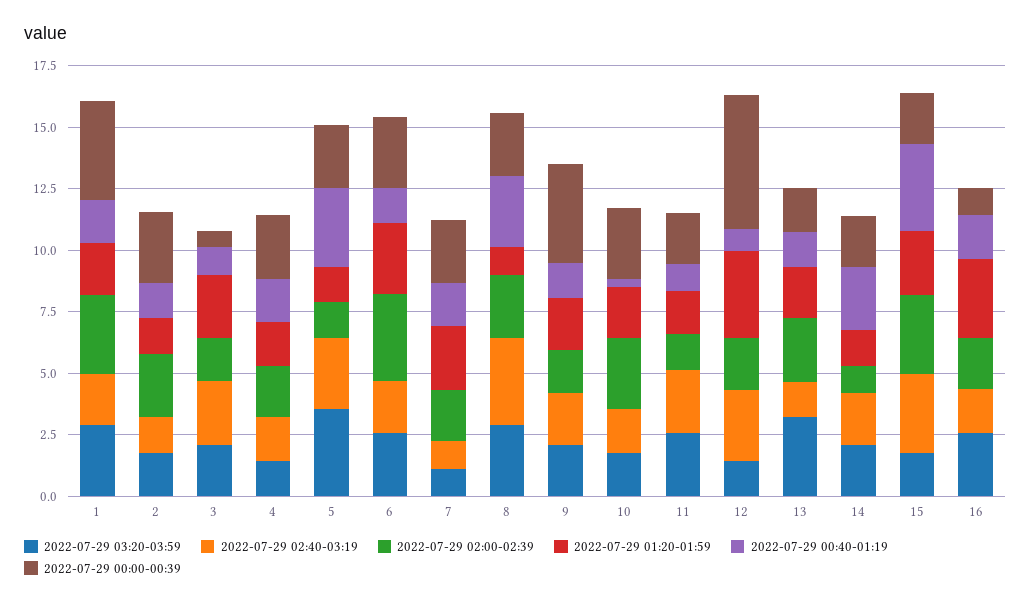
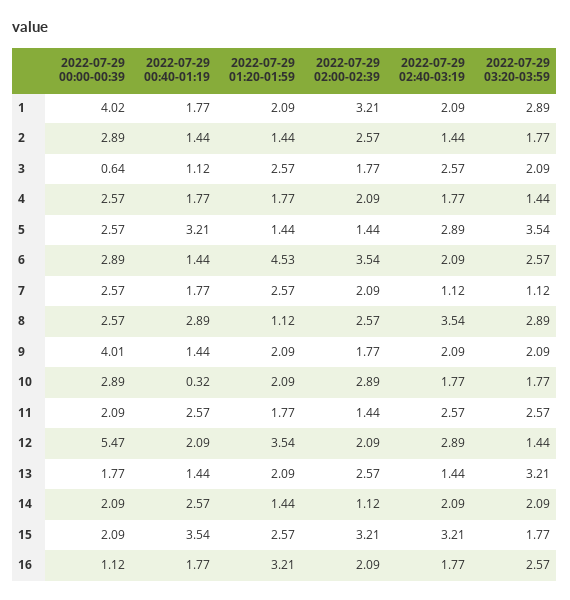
2022-07-29 01:20-01:59, 6: 3 -> 4.53
2022-07-29 00:40-01:19, 11: 1 -> 2.57
2022-07-29 00:40-01:19, 12: 1 -> 2.09

